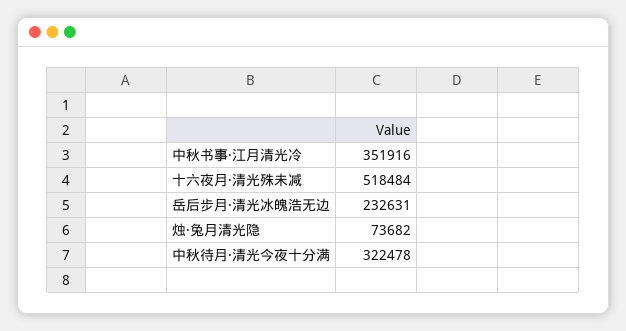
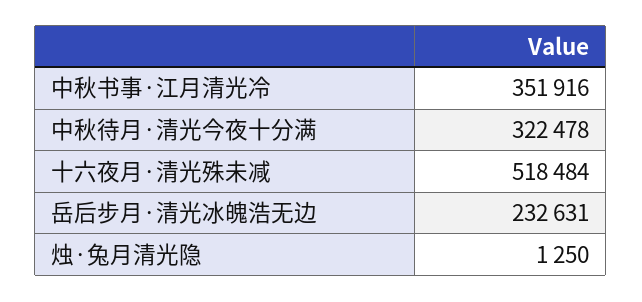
烛·兔月清光隐: 73682 -> 1250

